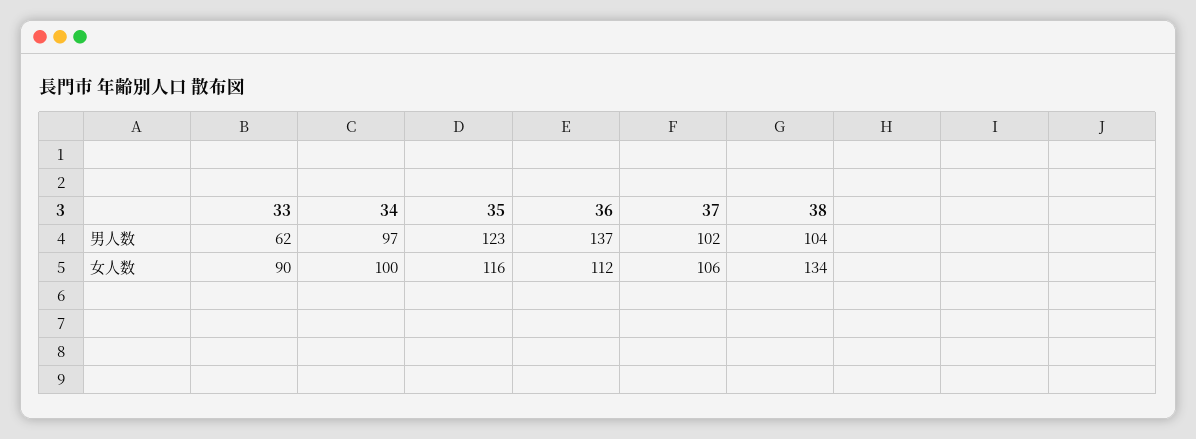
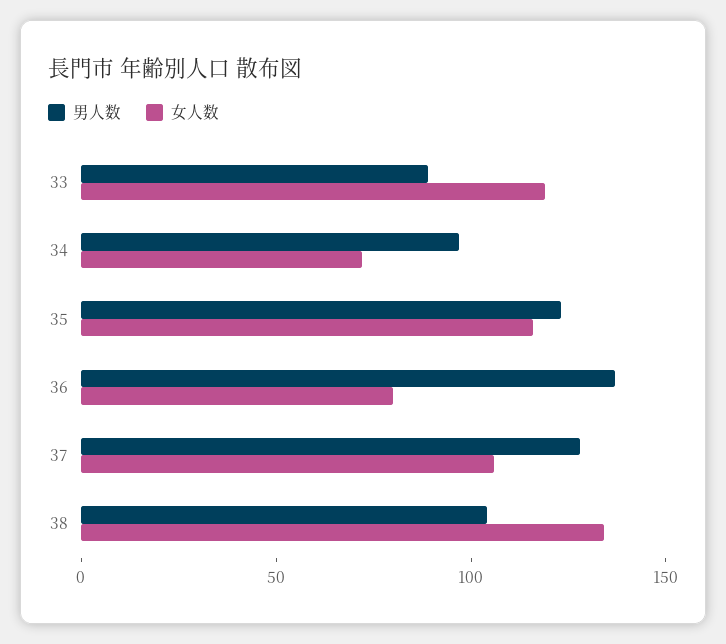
男人数, 33: 62 -> 90
男人数, 37: 102 -> 130
女人数, 33: 90 -> 120
女人数, 34: 100 -> 70
女人数, 36: 112 -> 80

